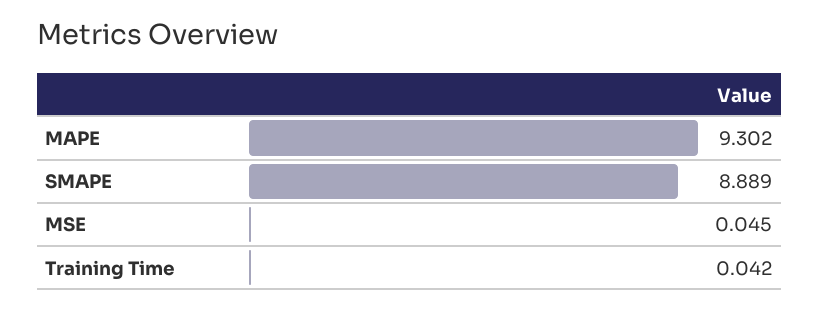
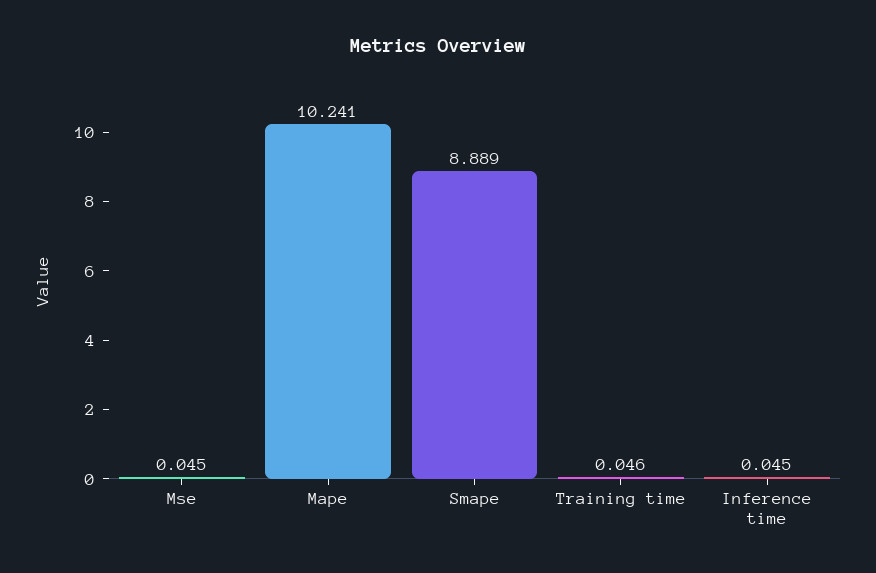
MAPE: 9.302 -> 10.241
Training Time: 0.042 -> 0.046
Inference time: none -> 0.045

